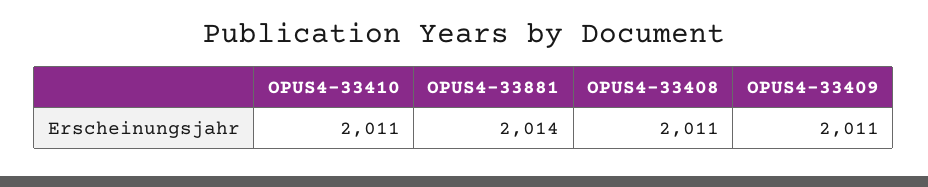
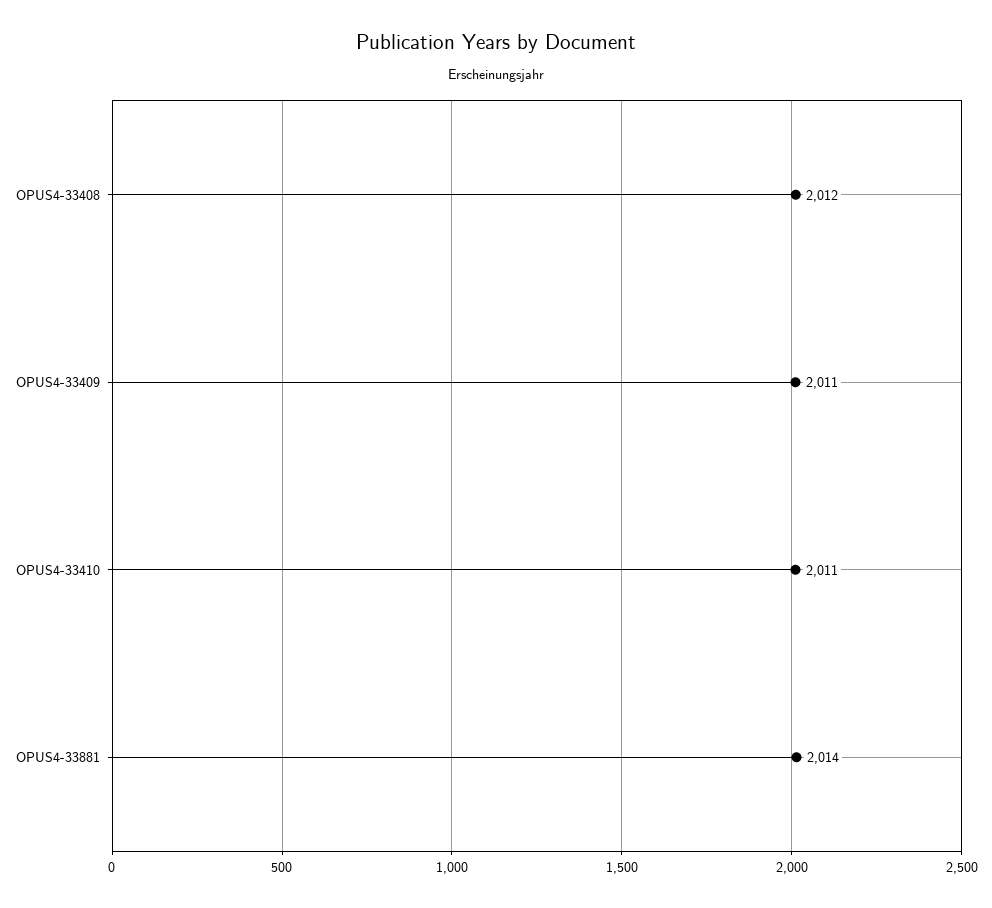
OPUS4-33408: 2011 -> 2012

